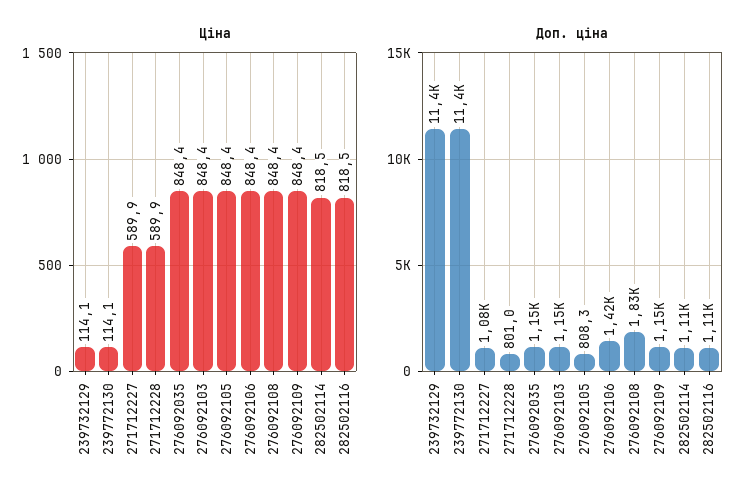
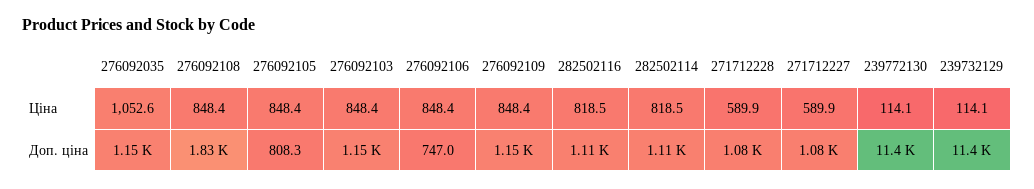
Ціна, 276092035: 848.4 -> 1052.6
Доп. ціна, 271712228: 801 -> 1080
Доп. ціна, 276092106: 1420 -> 747

